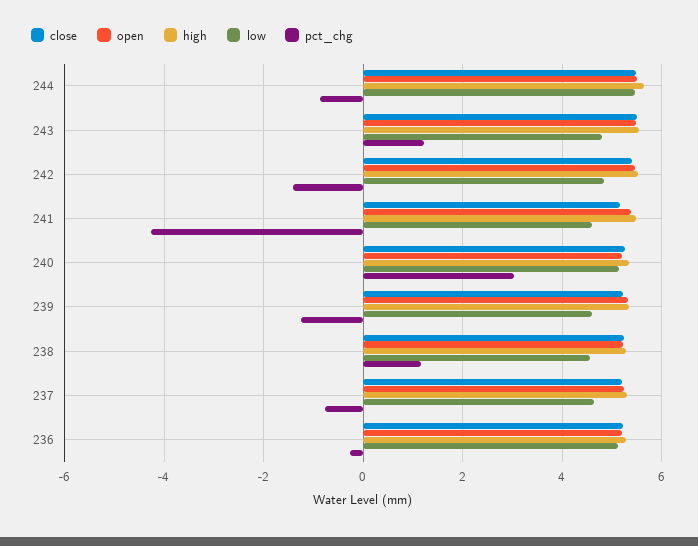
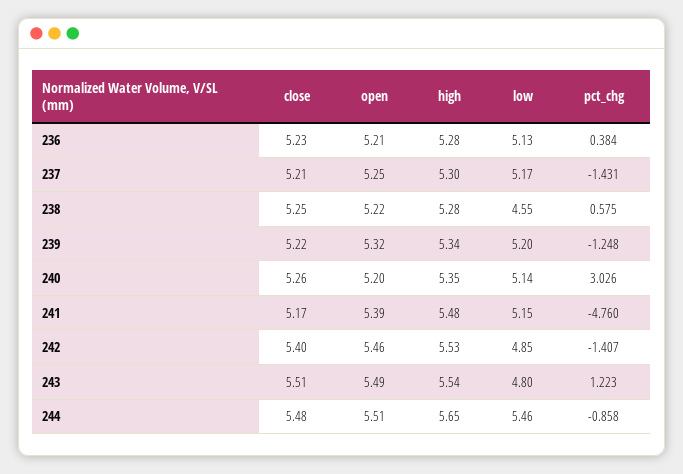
low, 241: 4.6 -> 5.15
pct_chg, 241: -4.2 -> -4.76
low, 239: 4.6 -> 5.2
pct_chg, 238: 1.2 -> 0.575
low, 237: 4.6 -> 5.17
pct_chg, 237: -0.8 -> -1.431
pct_chg, 236: -0.2 -> 0.384

